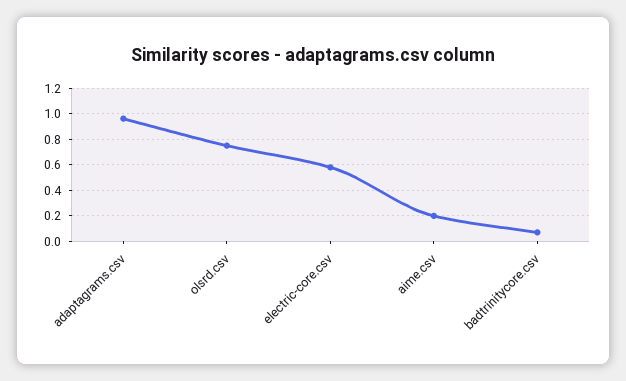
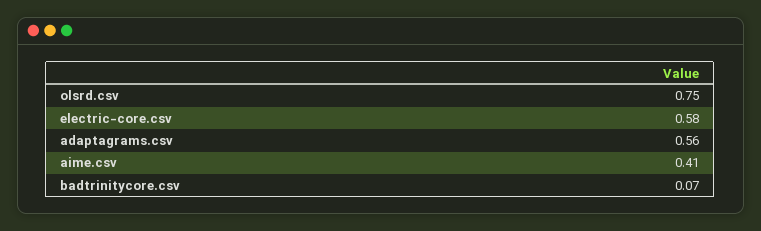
adaptagrams.csv: 0.95 -> 0.56
aime.csv: 0.2 -> 0.41

